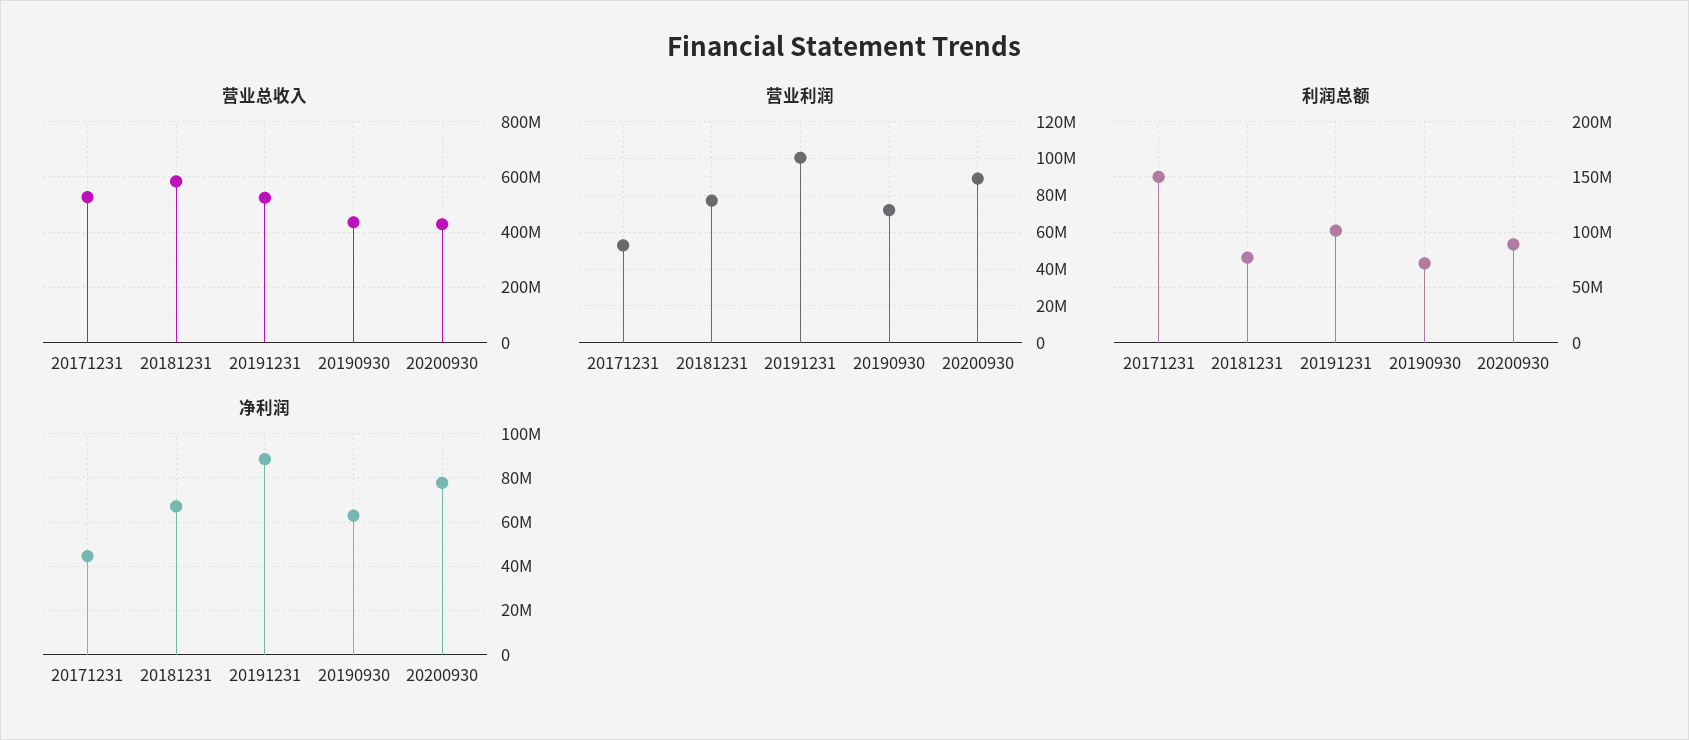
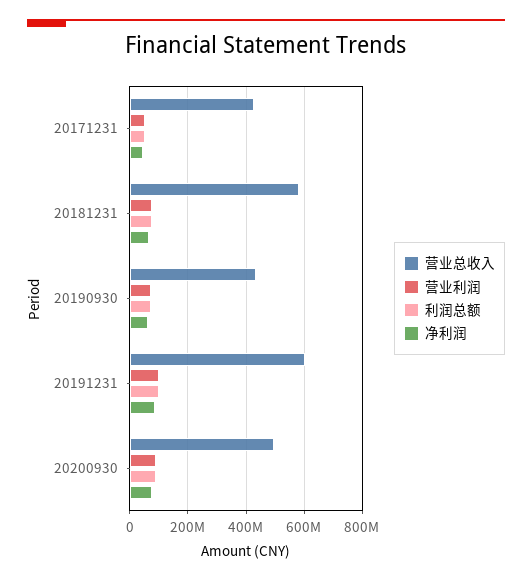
营业总收入, 20171231: 525000000 -> 425000000
营业总收入, 20191231: 525000000 -> 600000000
营业总收入, 20200930: 425000000 -> 500000000
利润总额, 20171231: 150000000 -> 50000000

